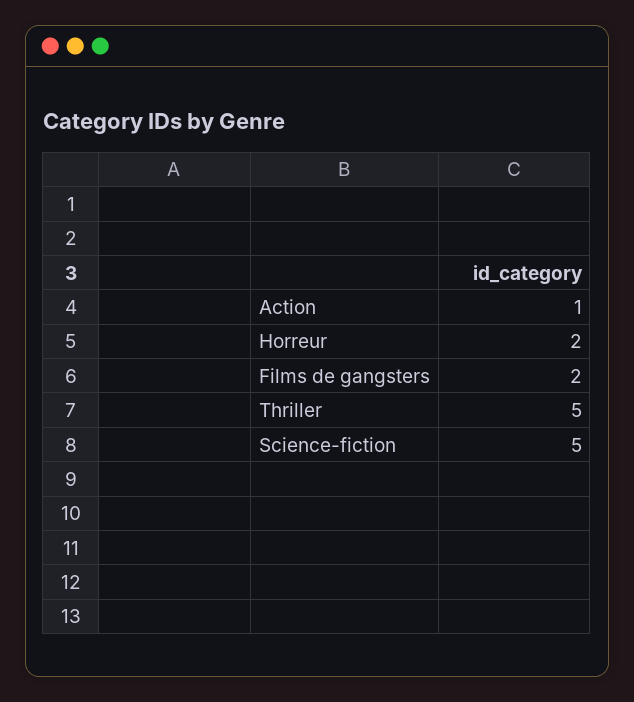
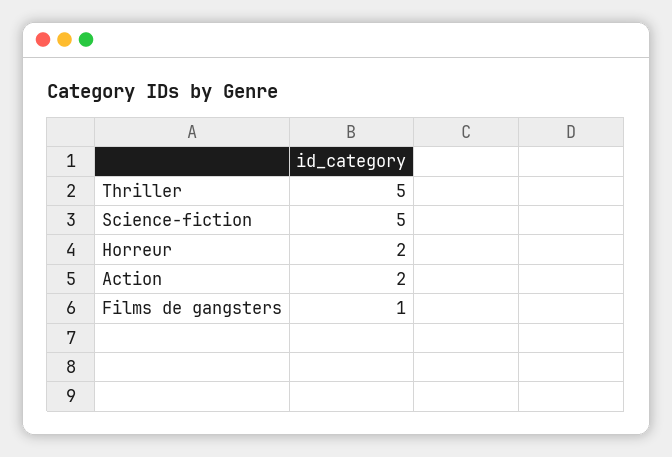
Action: 1 -> 2
Films de gangsters: 2 -> 1

